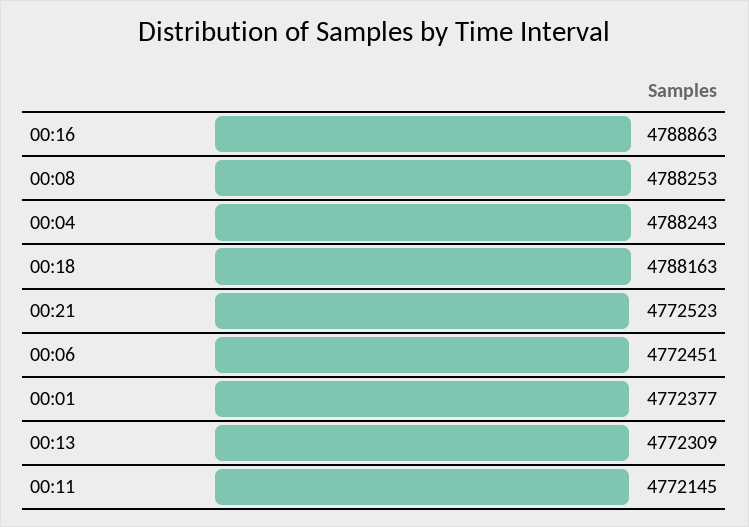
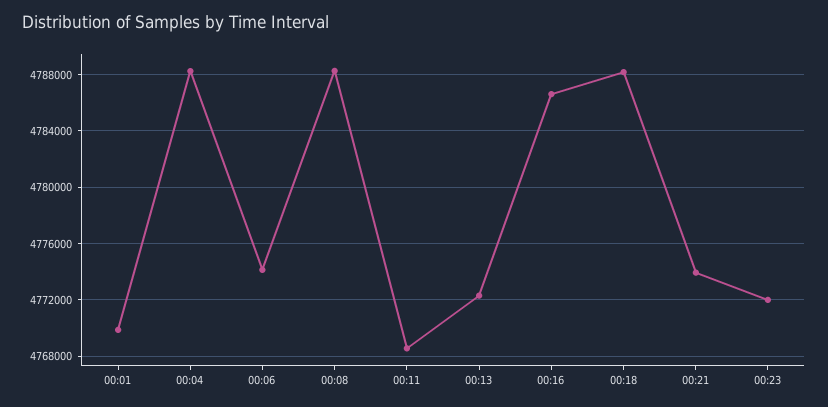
00:16: 4788863 -> 4786500
00:21: 4772523 -> 4774000
00:06: 4772451 -> 4774000
00:01: 4772377 -> 4770000
00:11: 4772145 -> 4768500
00:23: none -> 4772000

